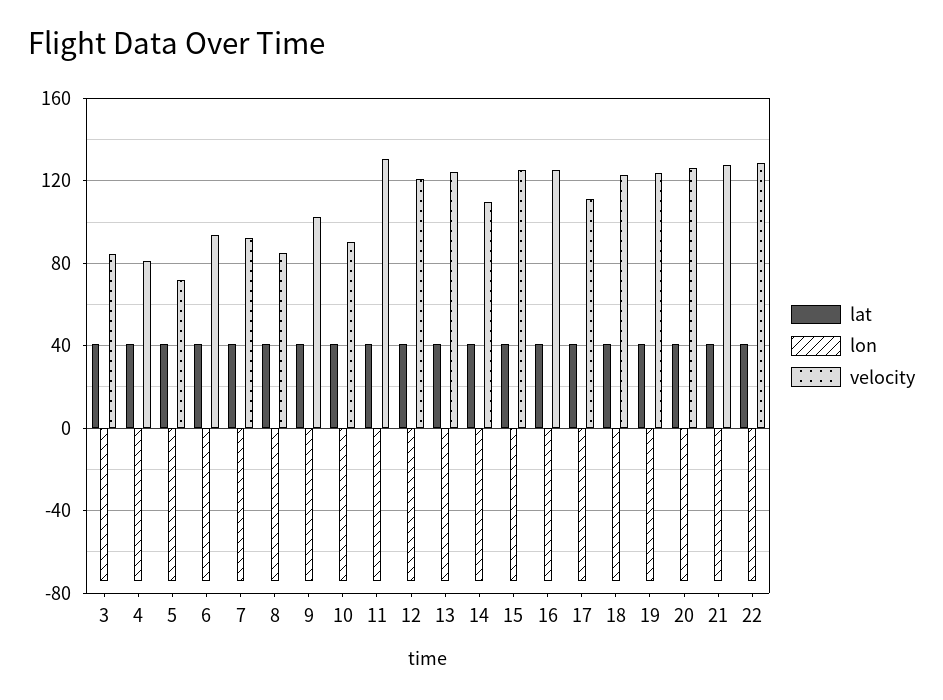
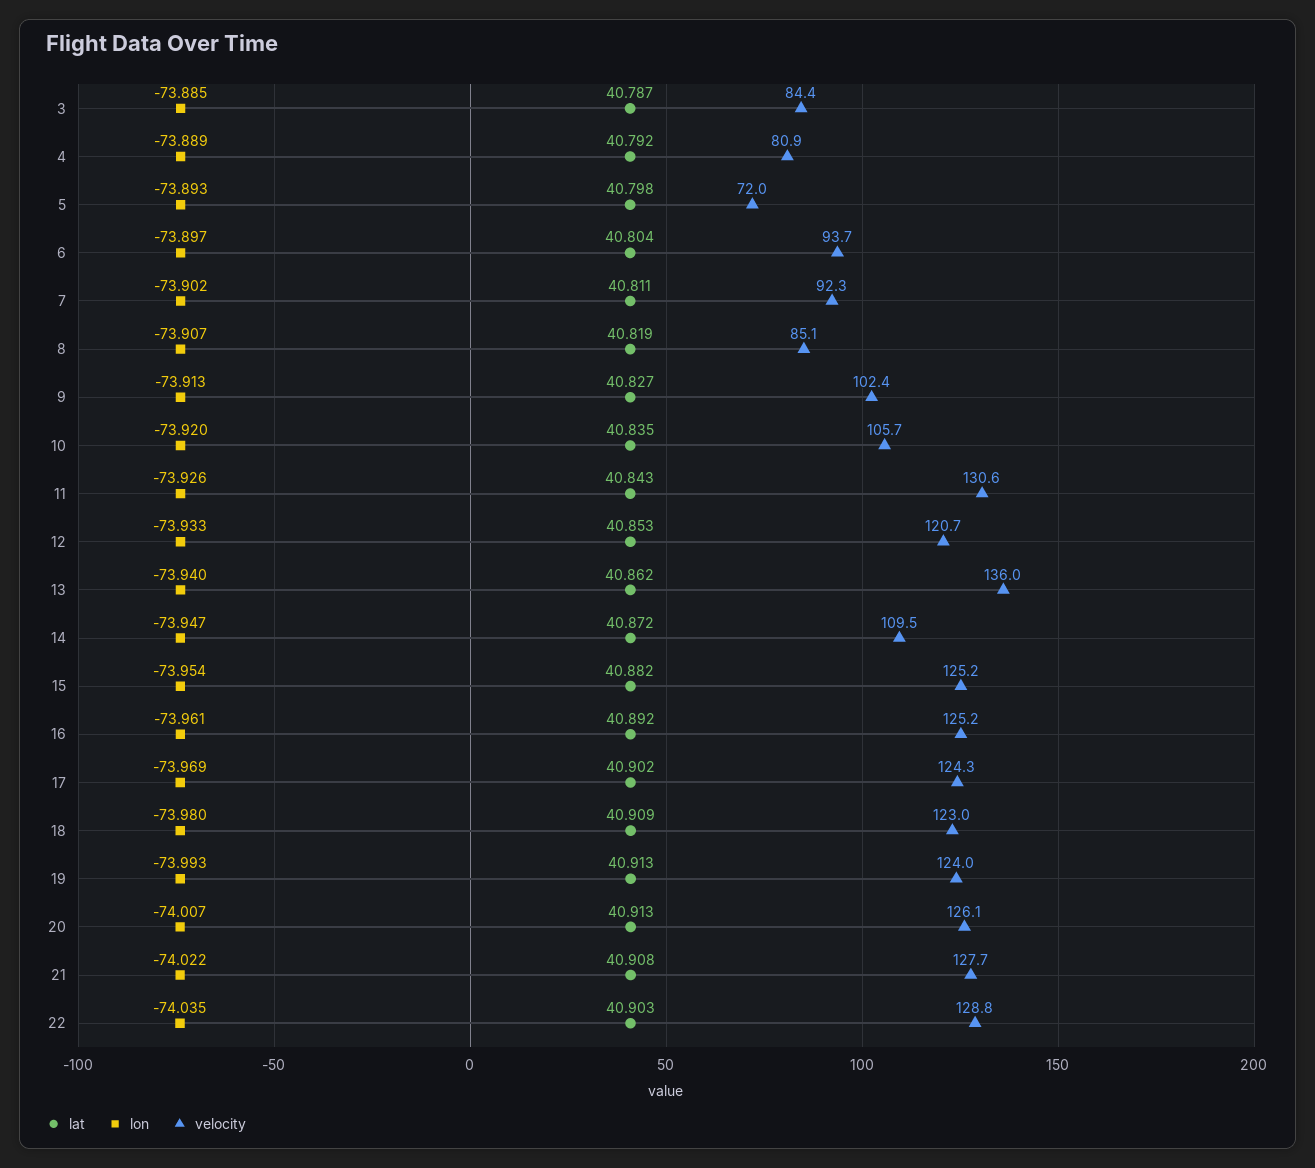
velocity, 10: 90 -> 105.7
velocity, 13: 125 -> 136
velocity, 17: 110 -> 124.3

